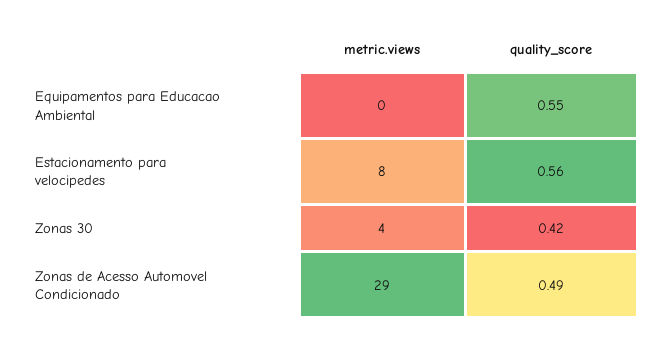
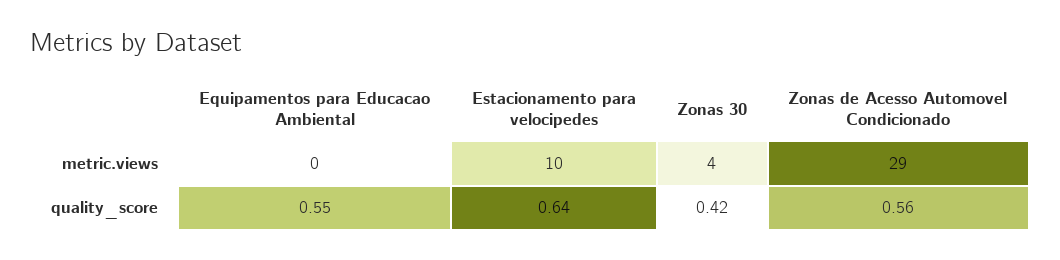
metric.views, Estacionamento para velocipedes: 8 -> 10
quality_score, Estacionamento para velocipedes: 0.56 -> 0.64
quality_score, Zonas de Acesso Automovel Condicionado: 0.49 -> 0.56

